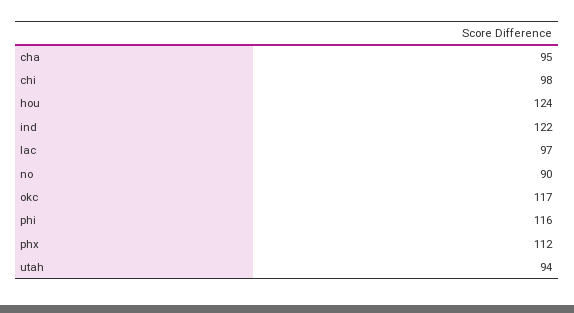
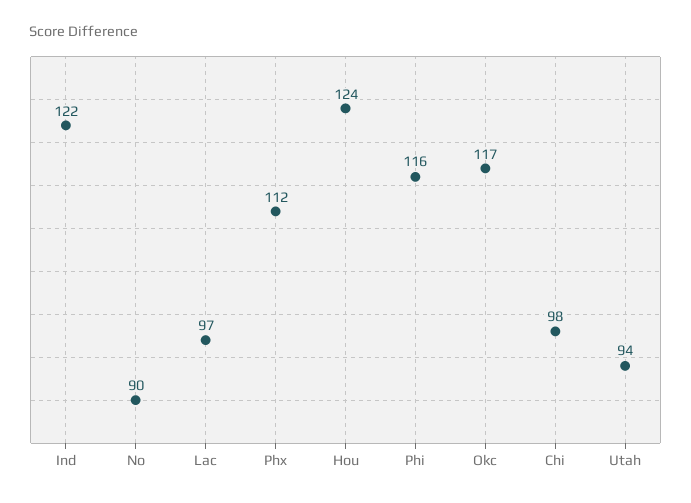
cha: 95 -> none

